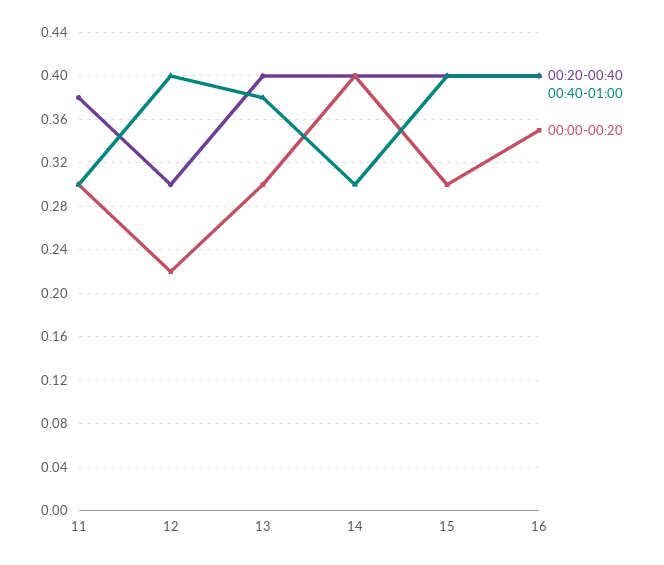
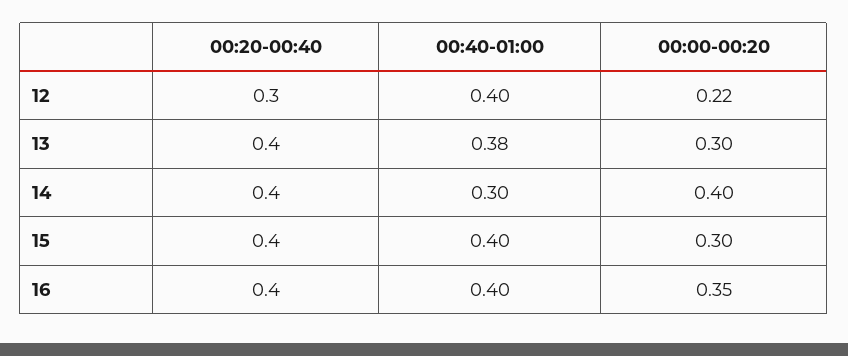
00:20-00:40, 11: 0.38 -> none
00:40-01:00, 11: 0.3 -> none
00:00-00:20, 11: 0.3 -> none

